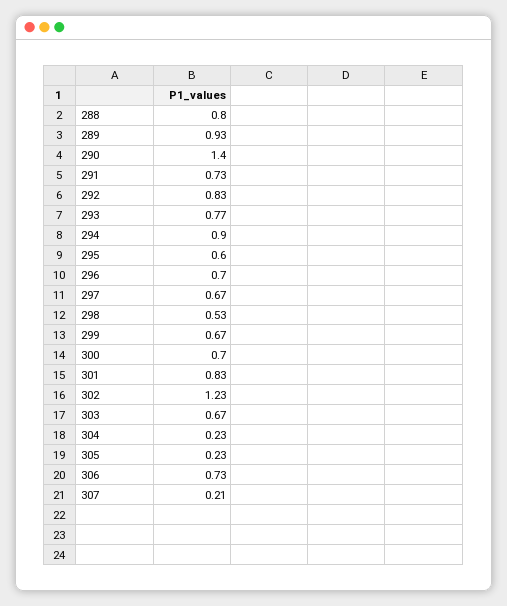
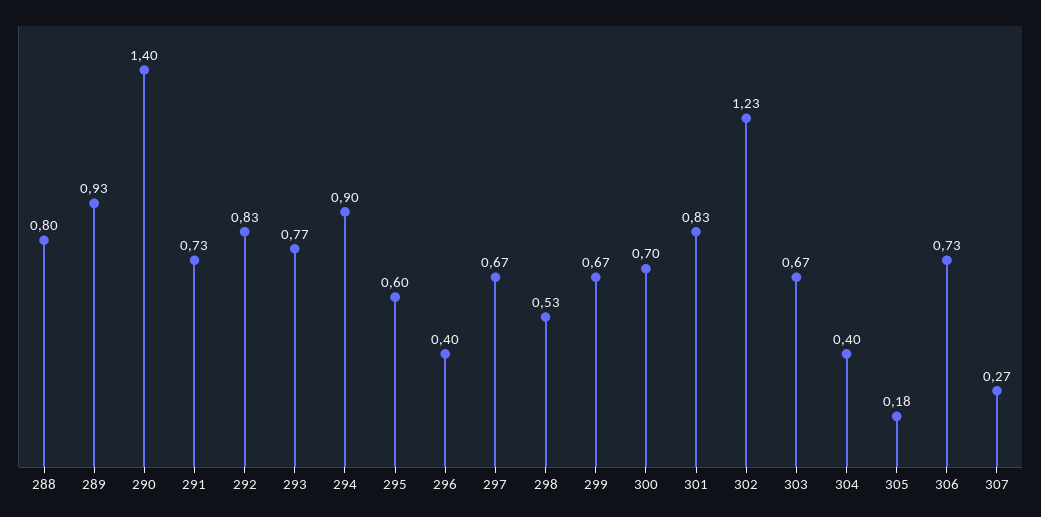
296: 0.7 -> 0.4
304: 0.23 -> 0.4
305: 0.23 -> 0.18
307: 0.21 -> 0.27

